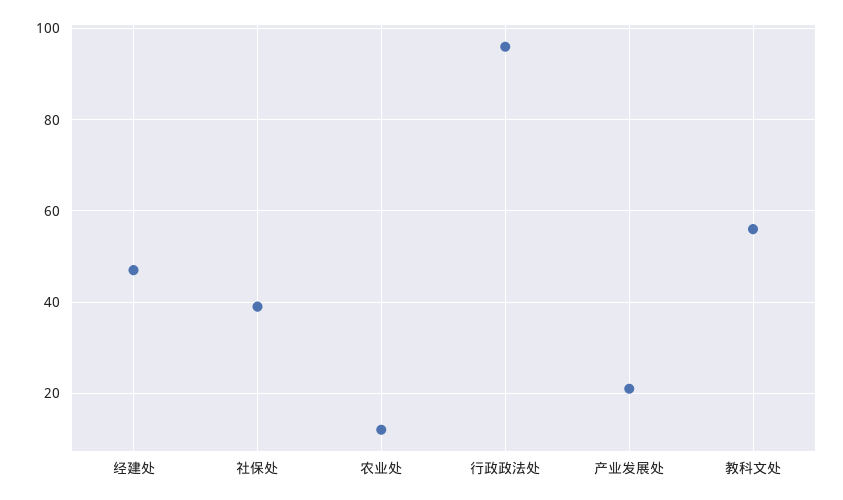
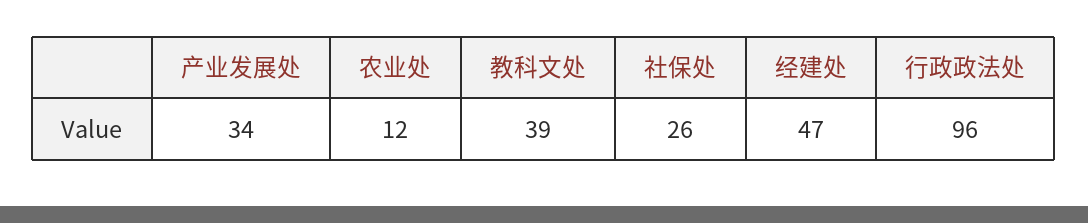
社保处: 40 -> 26
产业发展处: 20 -> 34
教科文处: 55 -> 39

